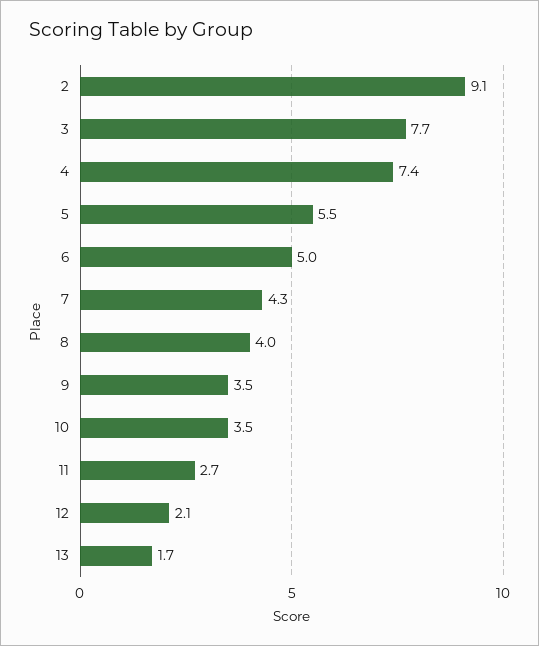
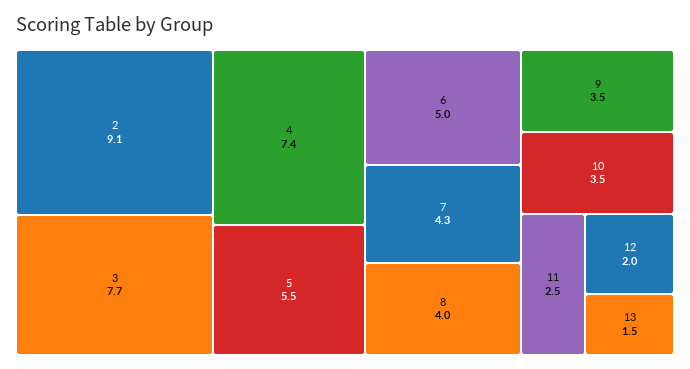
11: 2.7 -> 2.5
12: 2.1 -> 2
13: 1.7 -> 1.5

